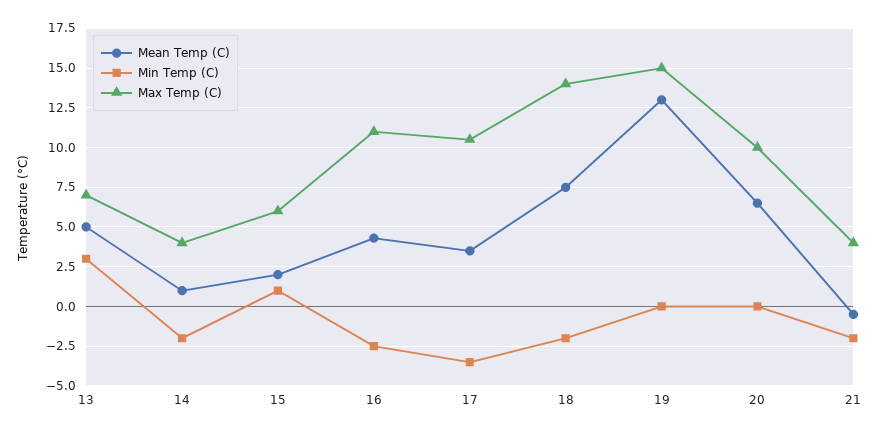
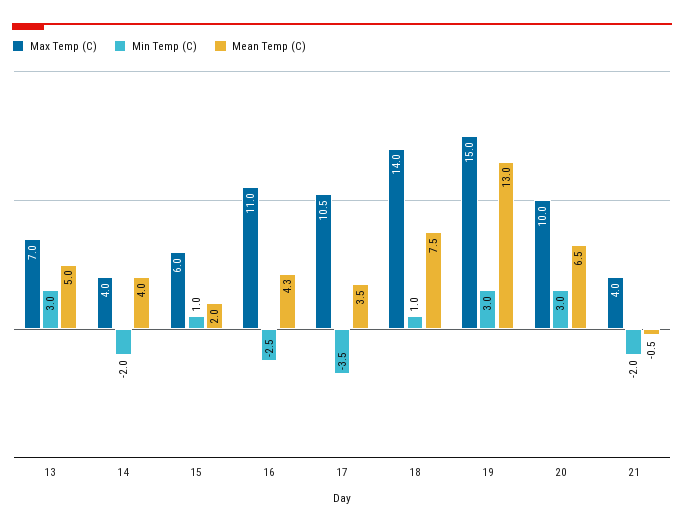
Mean Temp (C), 14: 1 -> 4
Min Temp (C), 18: -2 -> 1
Min Temp (C), 19: 0 -> 3
Min Temp (C), 20: 0 -> 3

